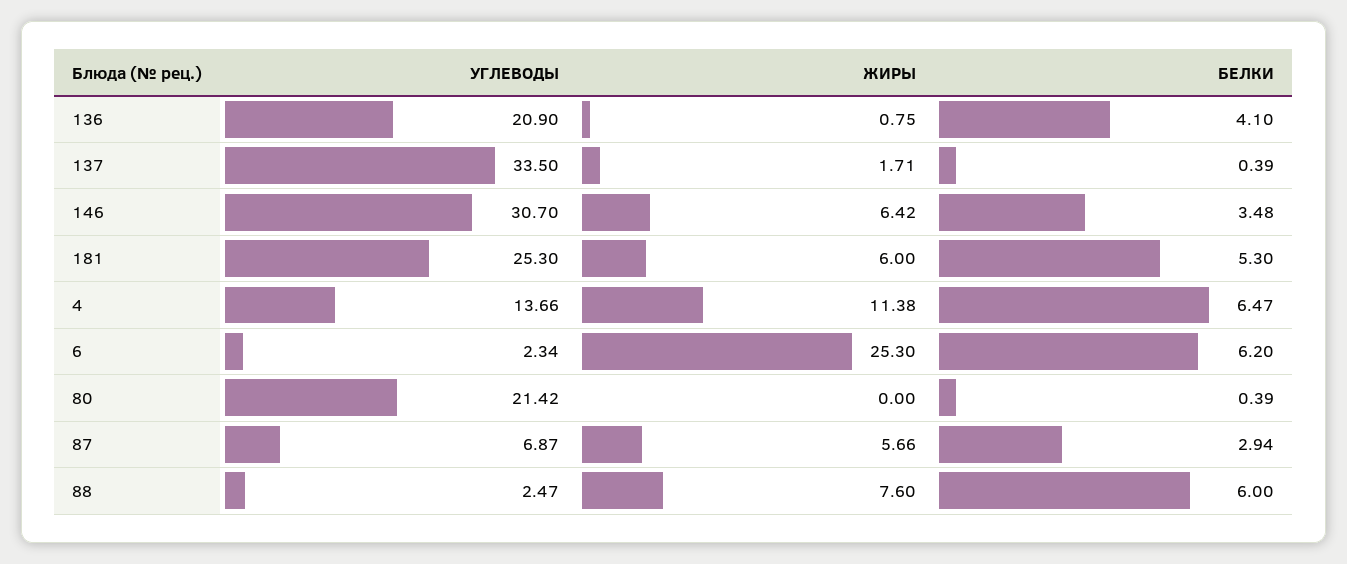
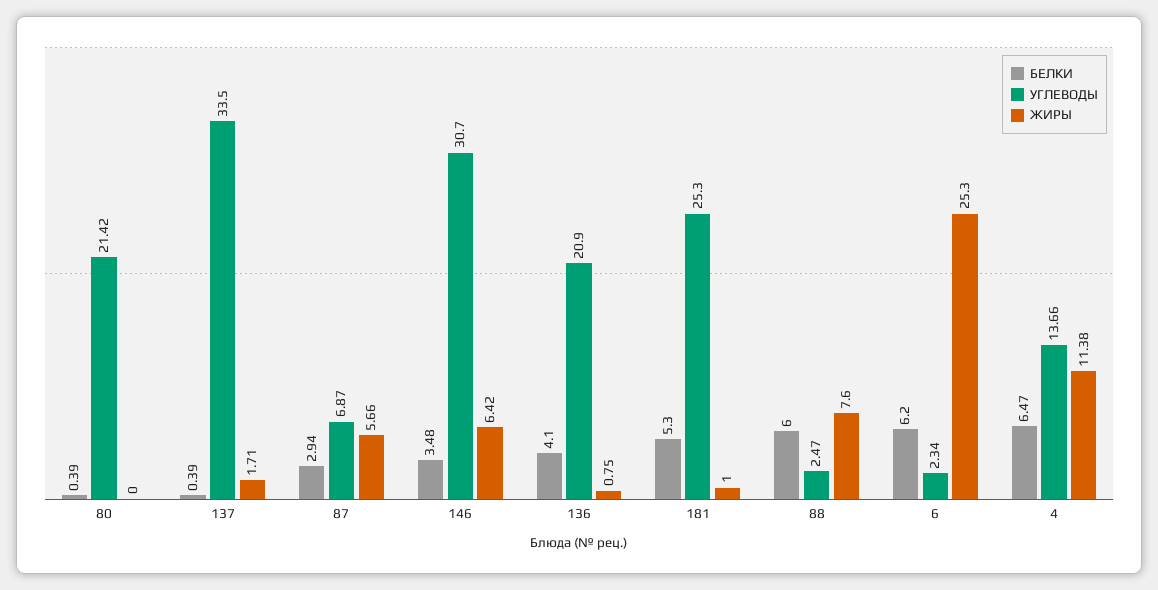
ЖИРЫ, 181: 6 -> 1

